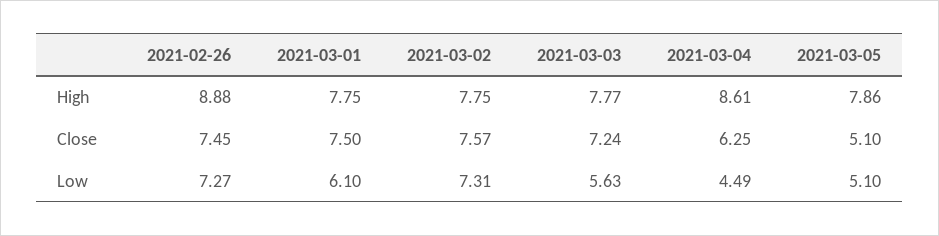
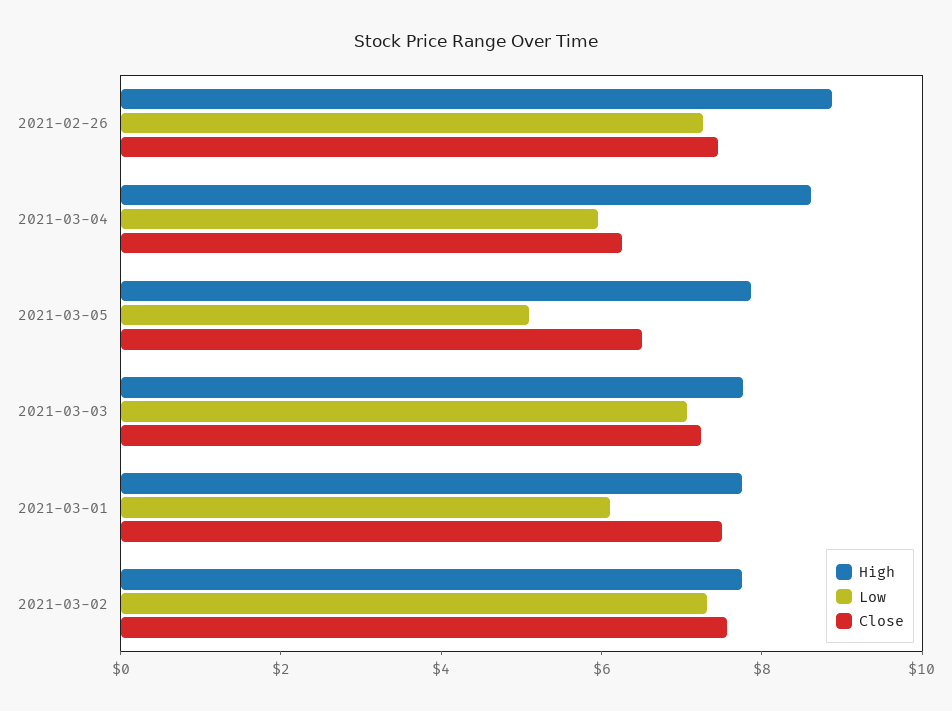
Close, 2021-03-05: 5.1 -> 6.5
Low, 2021-03-03: 5.63 -> 7
Low, 2021-03-04: 4.49 -> 6

